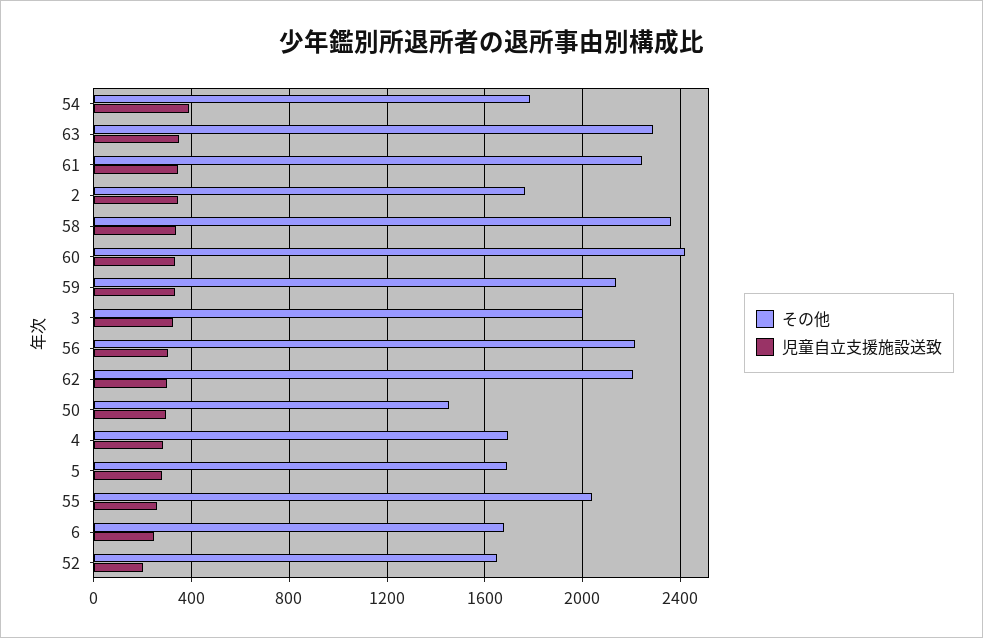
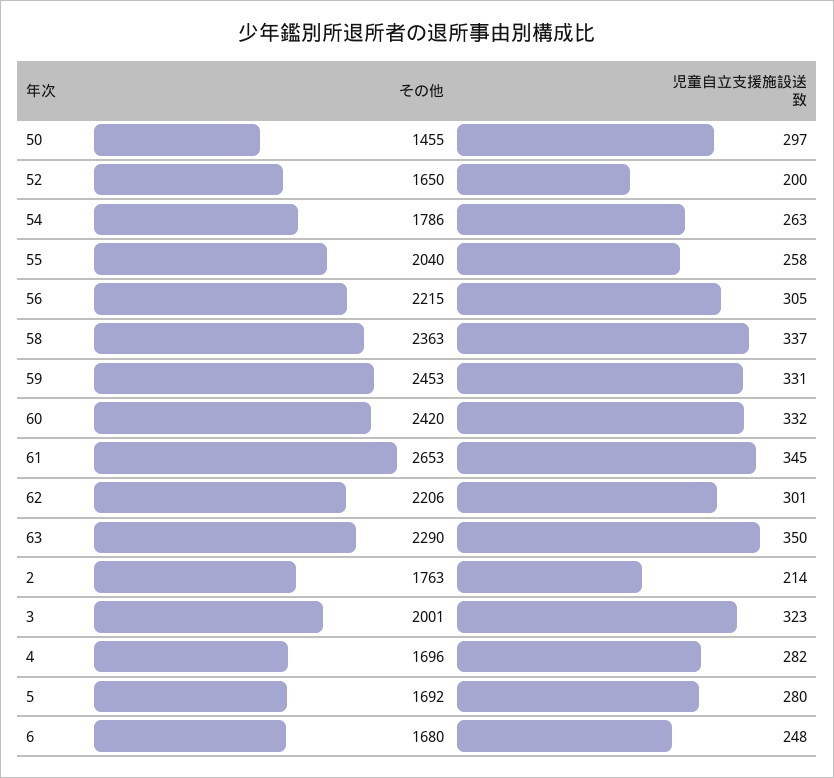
児童自立支援施設送致, 54: 400 -> 263
その他, 61: 2250 -> 2653
児童自立支援施設送致, 2: 350 -> 214
その他, 59: 2150 -> 2453

